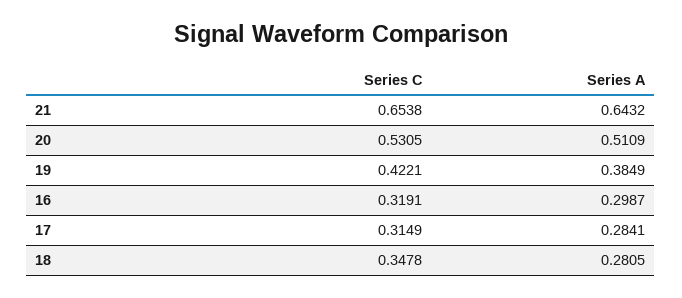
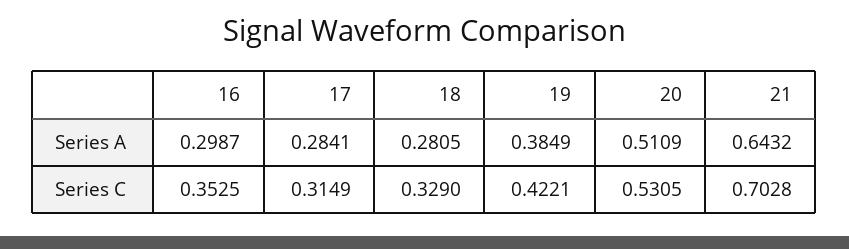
Series C, 21: 0.6538 -> 0.7028
Series C, 16: 0.3191 -> 0.3525
Series C, 18: 0.3478 -> 0.329

